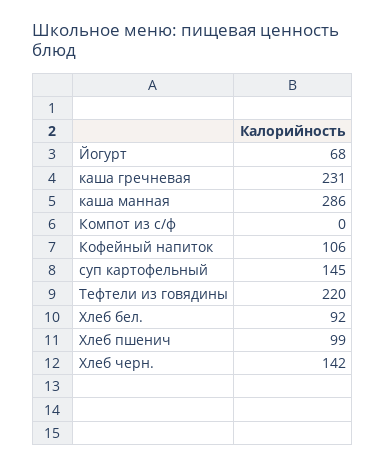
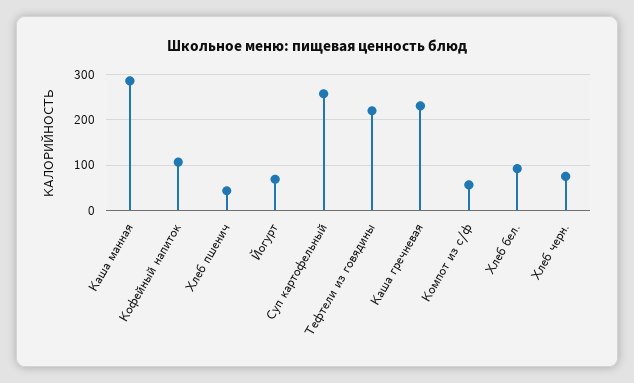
Компот из с/ф: 0 -> 60
суп картофельный: 145 -> 260
Хлеб пшенич: 99 -> 40
Хлеб черн.: 142 -> 80

